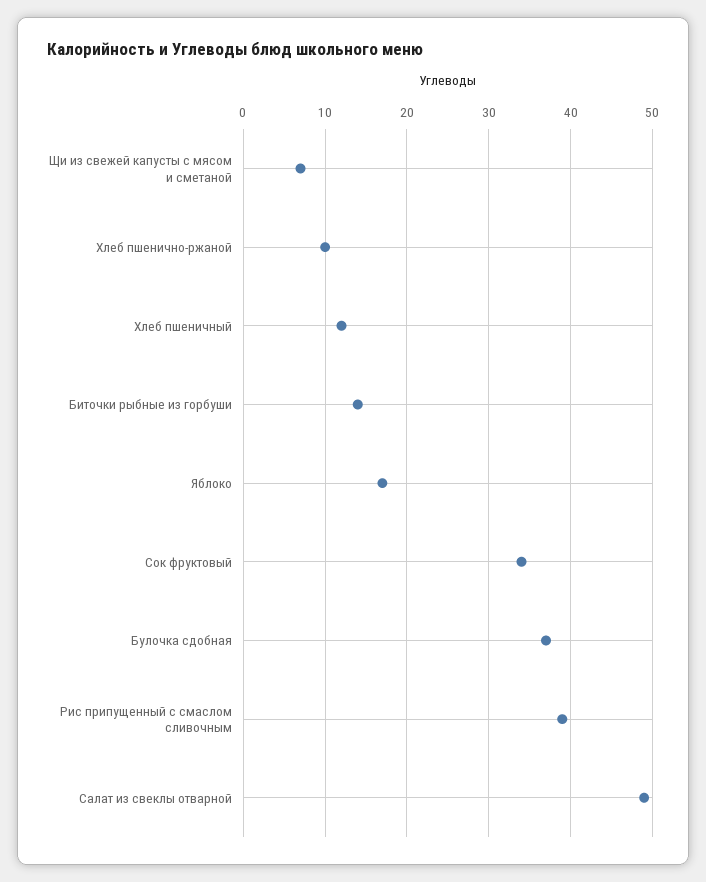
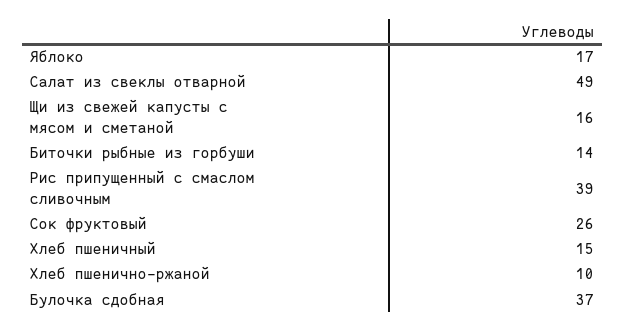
Щи из свежей капусты с мясом и сметаной: 7 -> 16
Хлеб пшеничный: 12 -> 15
Сок фруктовый: 34 -> 26

